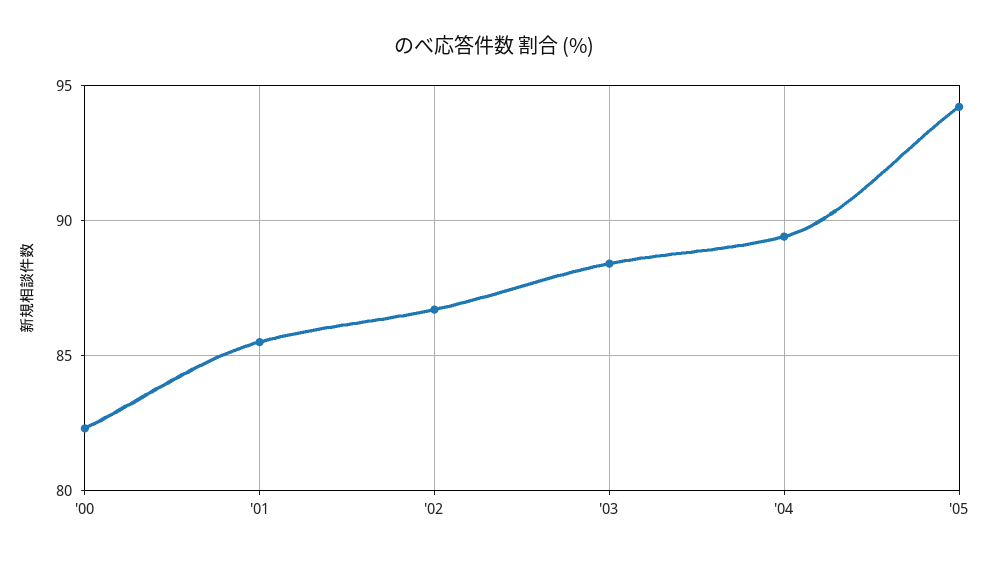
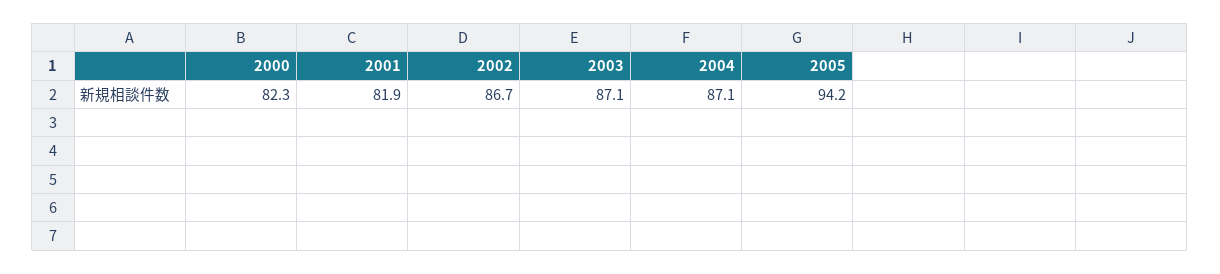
'01: 85.5 -> 81.9
'03: 88.5 -> 87.1
'04: 89.5 -> 87.1

